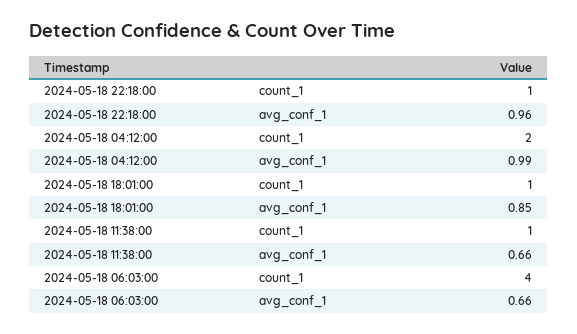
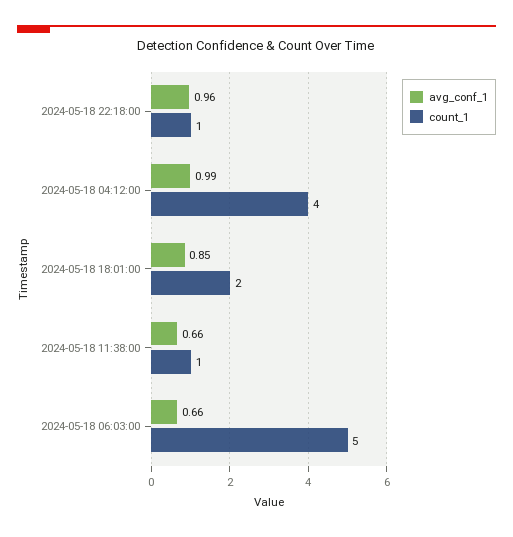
count_1, 2024-05-18 04:12:00: 2 -> 4
count_1, 2024-05-18 18:01:00: 1 -> 2
count_1, 2024-05-18 06:03:00: 4 -> 5

